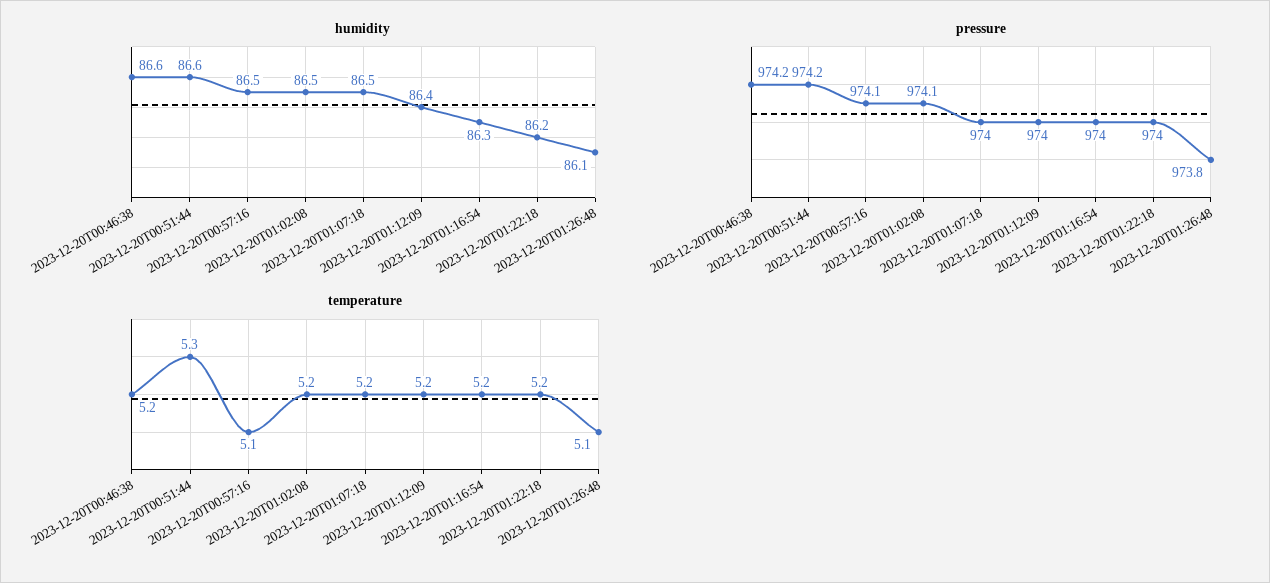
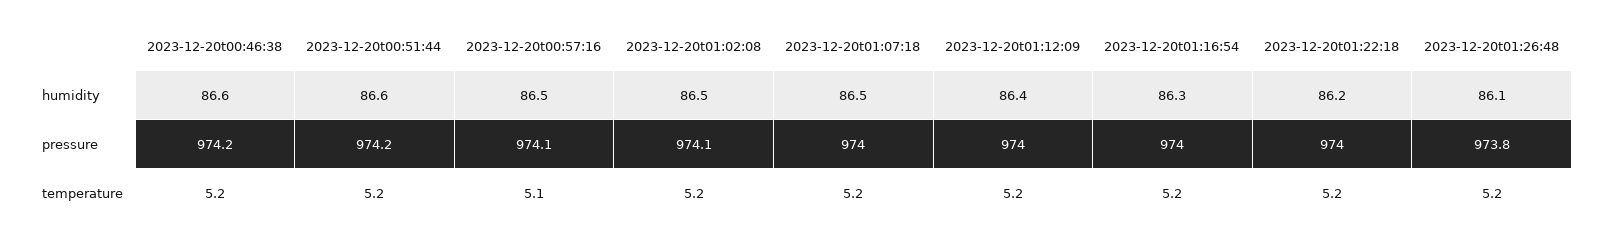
temperature, 2023-12-20T00:51:44: 5.3 -> 5.2
temperature, 2023-12-20T01:26:48: 5.1 -> 5.2

